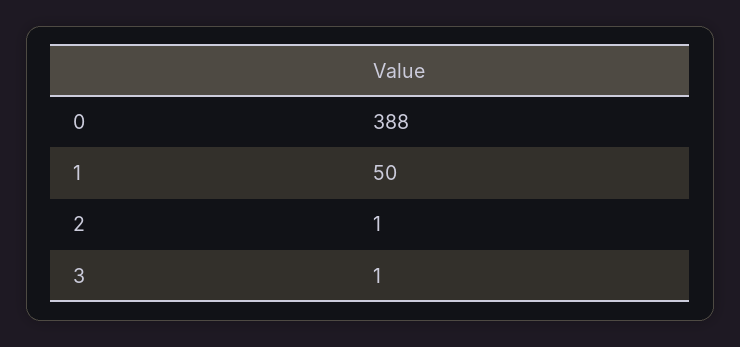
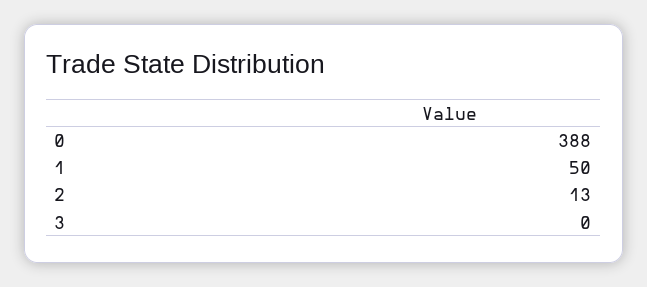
2: 1 -> 13
3: 1 -> 0

